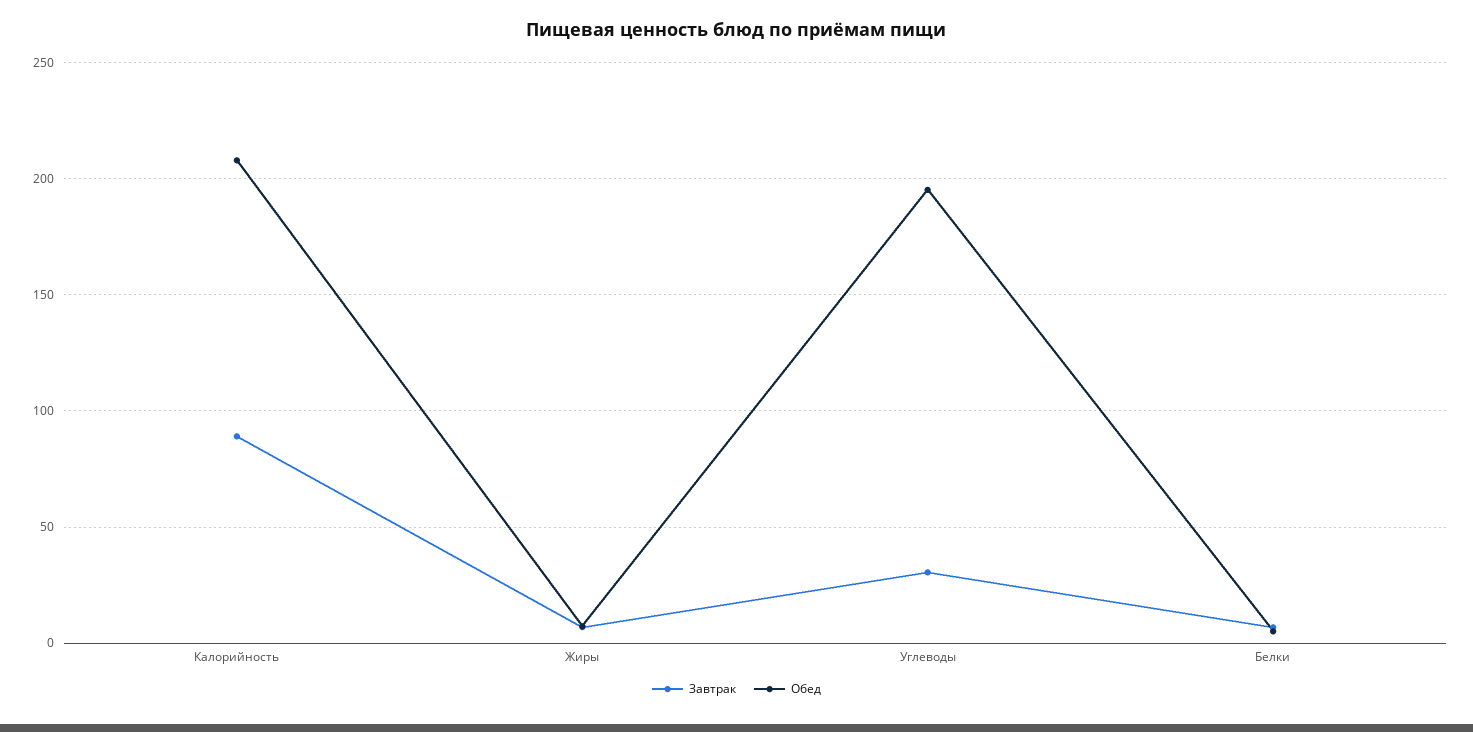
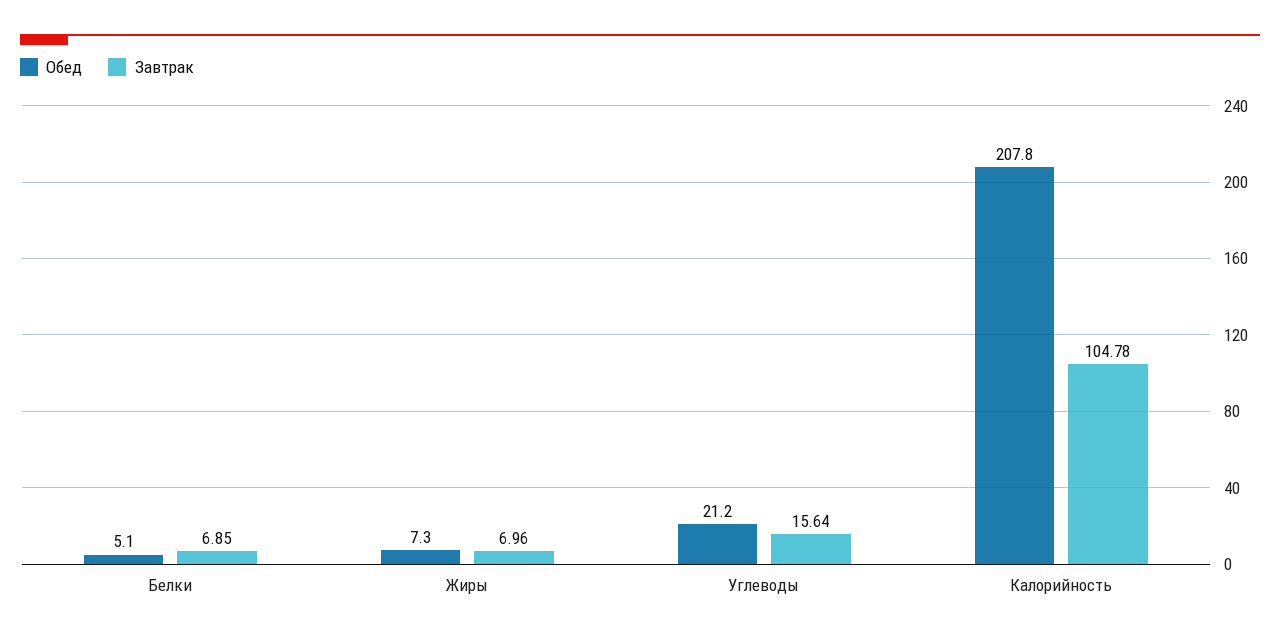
Завтрак, Калорийность: 90 -> 104.78
Завтрак, Углеводы: 30 -> 15.64
Обед, Углеводы: 195 -> 21.2

